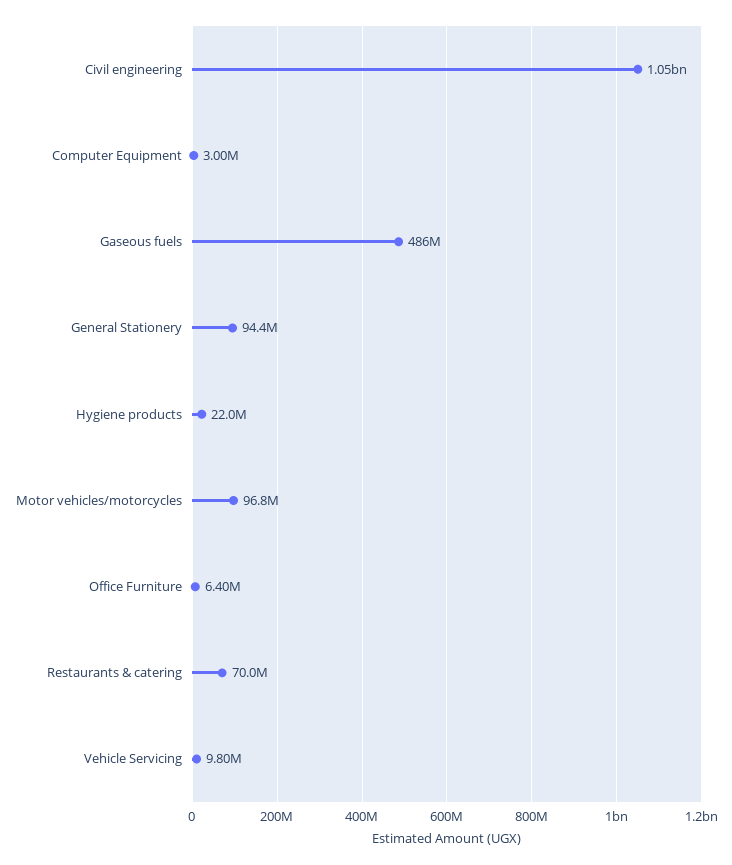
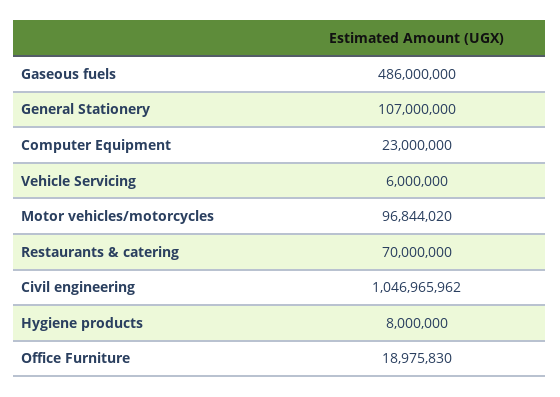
Computer Equipment: 3000000 -> 23000000
General Stationery: 94400000 -> 107000000
Hygiene products: 22000000 -> 8000000
Office Furniture: 6400000 -> 18975830
Vehicle Servicing: 9800000 -> 6000000

